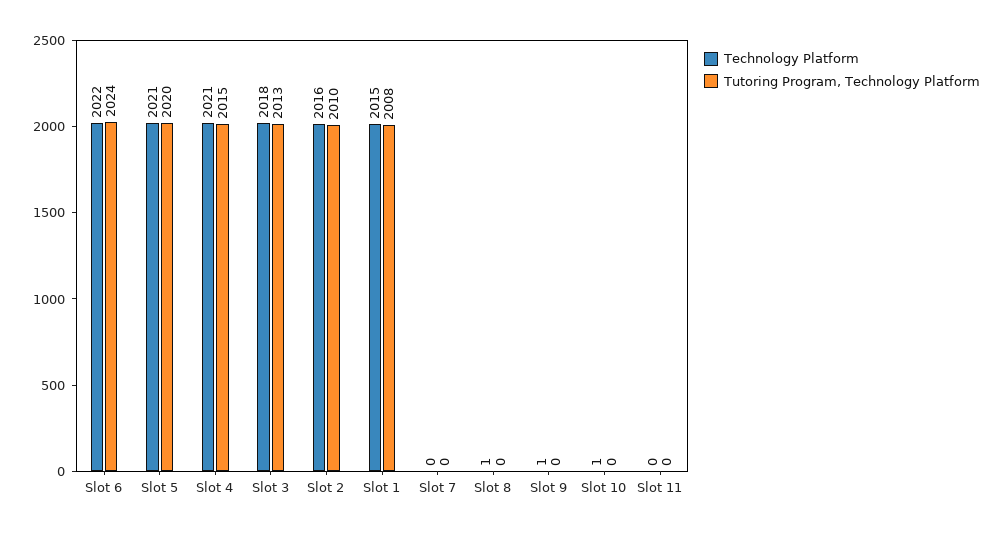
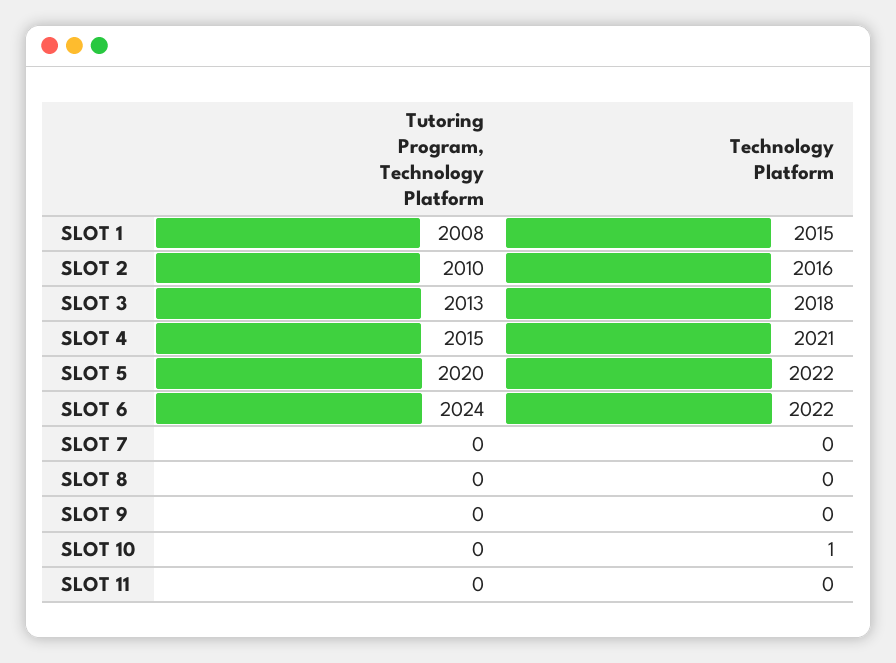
Technology Platform, Slot 5: 2021 -> 2022
Technology Platform, Slot 8: 1 -> 0
Technology Platform, Slot 9: 1 -> 0

